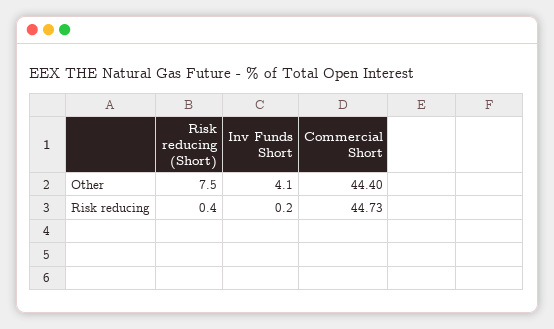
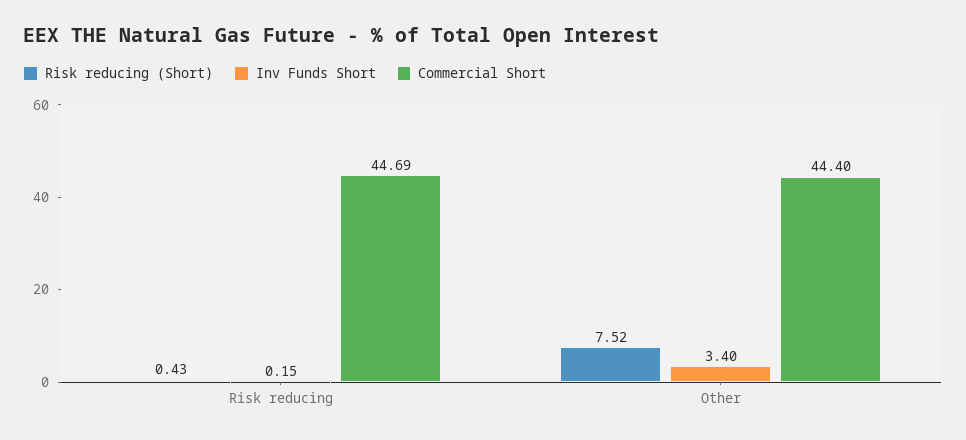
Inv Funds Short, Other: 4.1 -> 3.4
Commercial Short, Risk reducing: 44.73 -> 44.69

